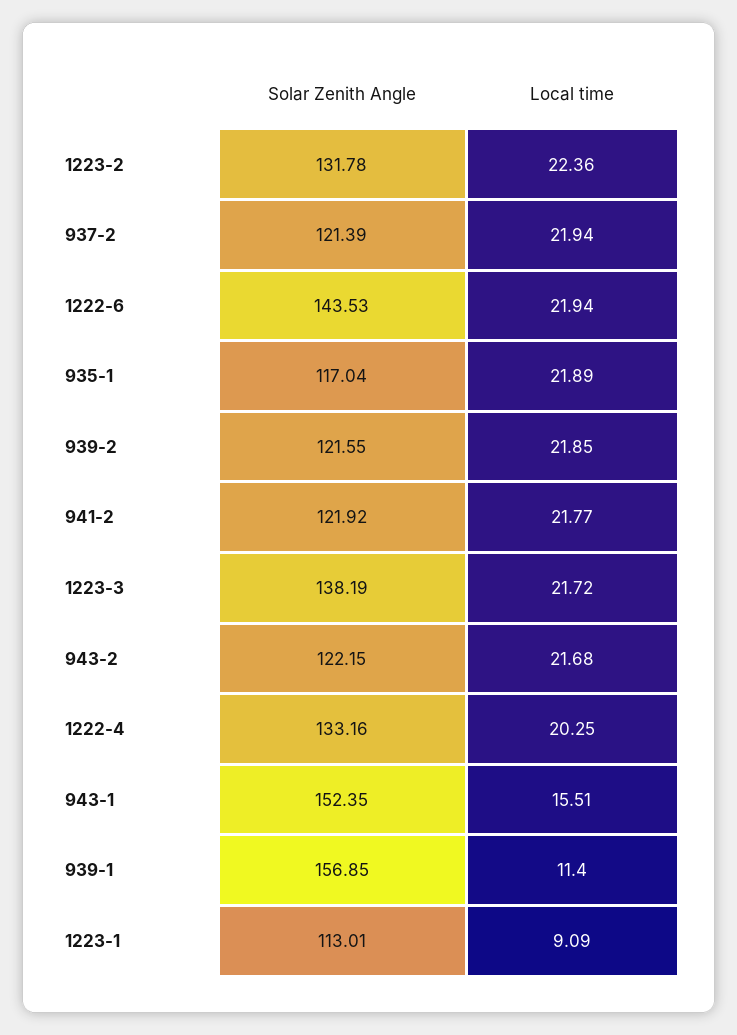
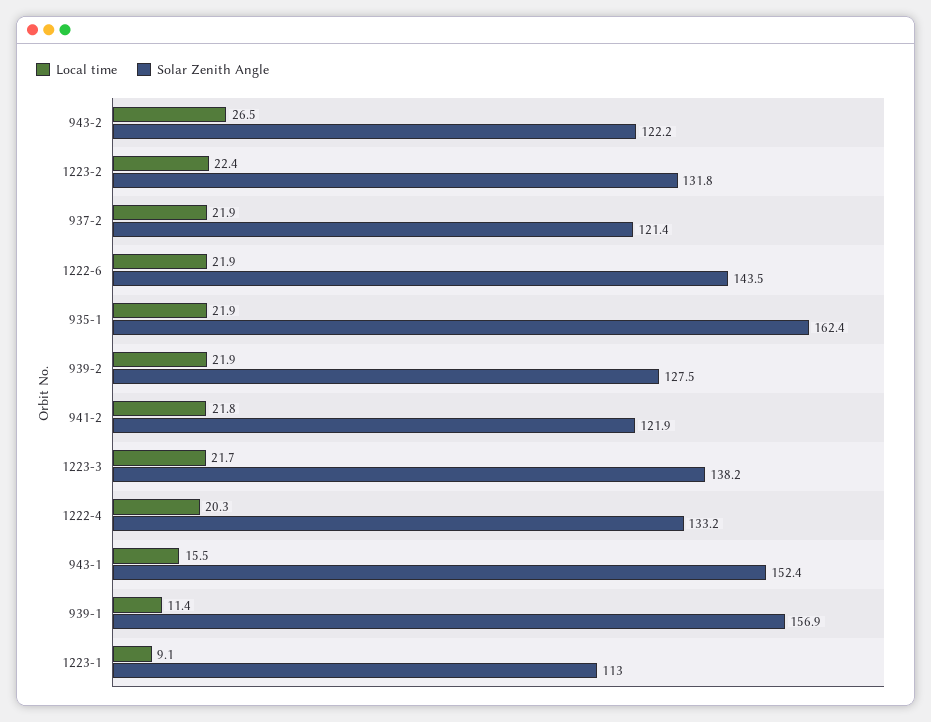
Solar Zenith Angle, 935-1: 117.04 -> 162.4
Solar Zenith Angle, 939-2: 121.55 -> 127.5
Local time, 943-2: 21.68 -> 26.5

